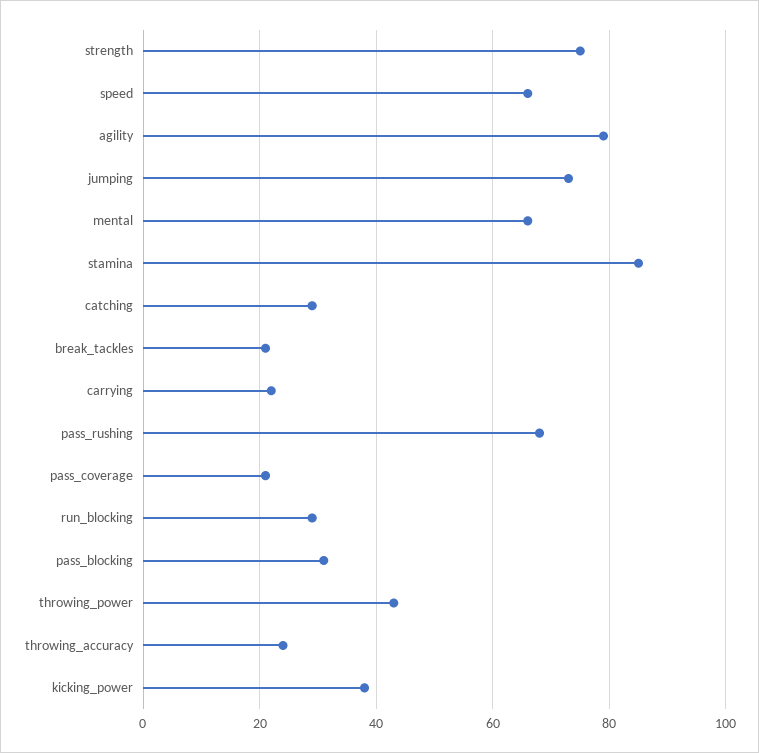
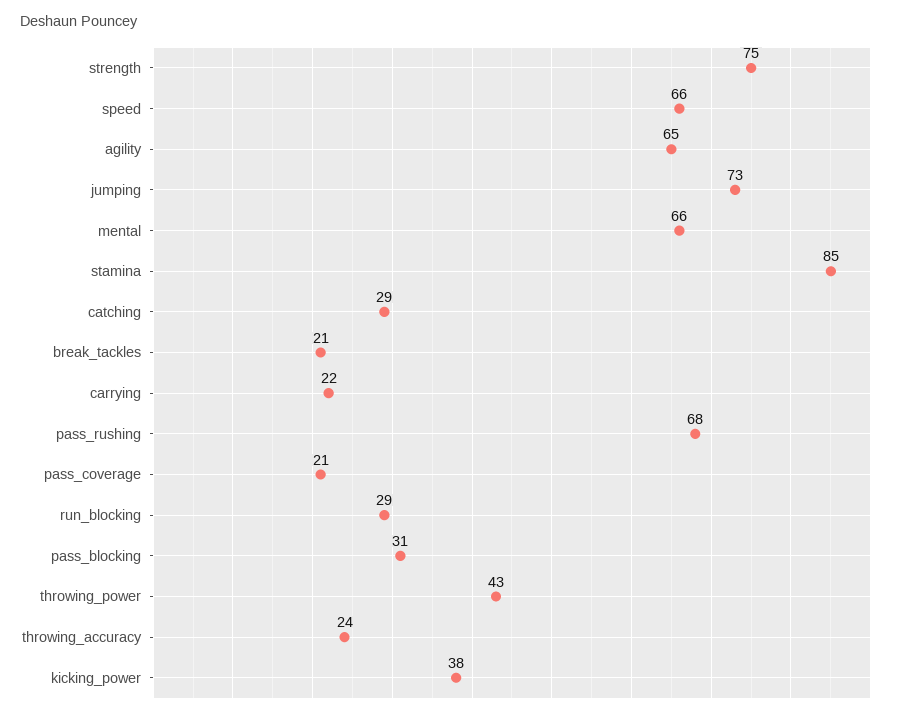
agility: 80 -> 65

